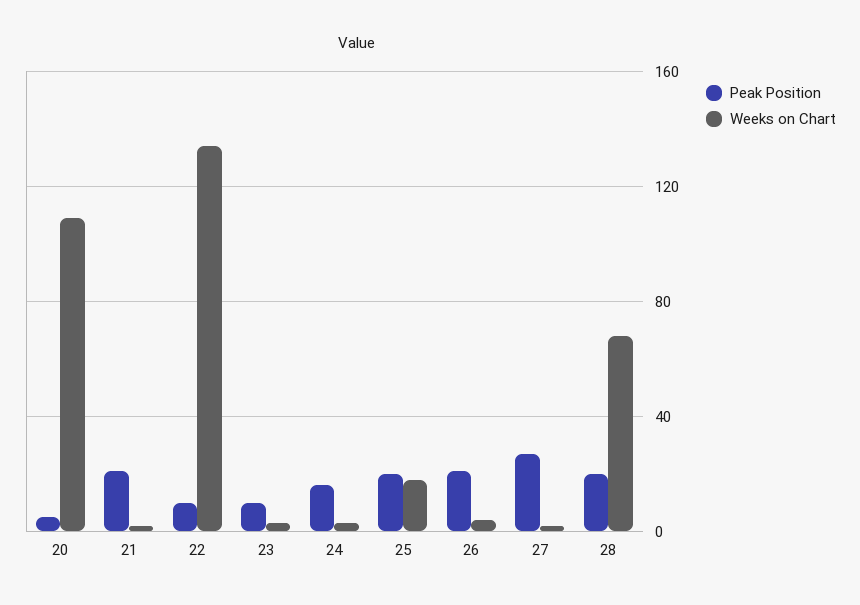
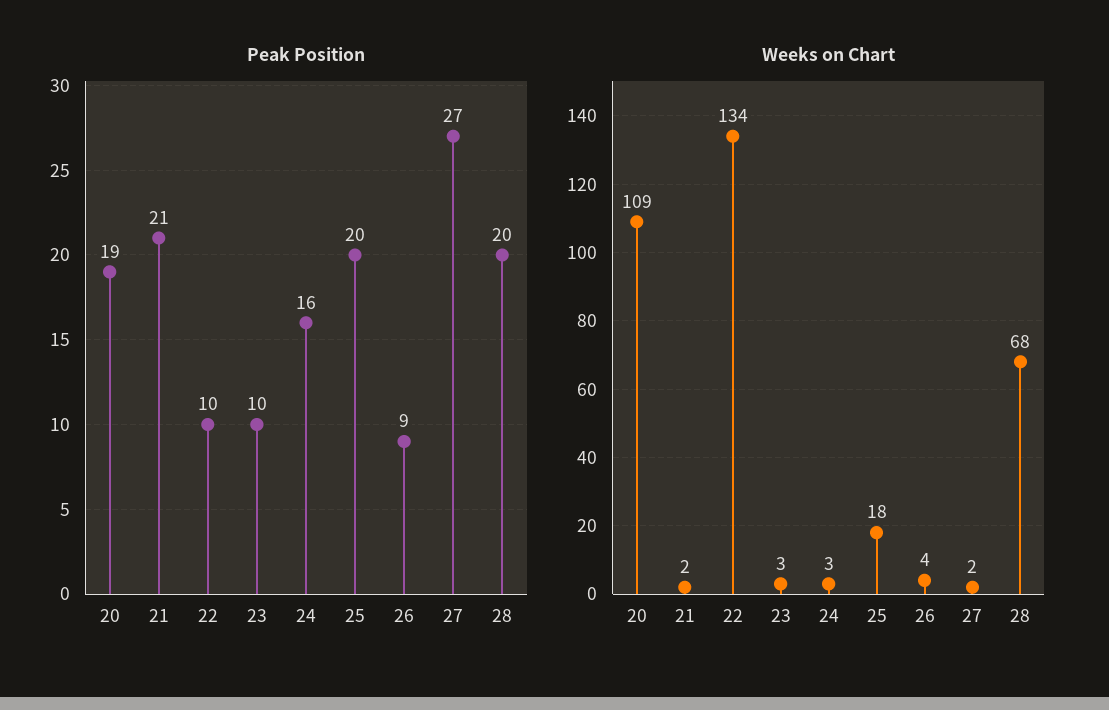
Peak Position, 20: 5 -> 19
Peak Position, 26: 20 -> 9

